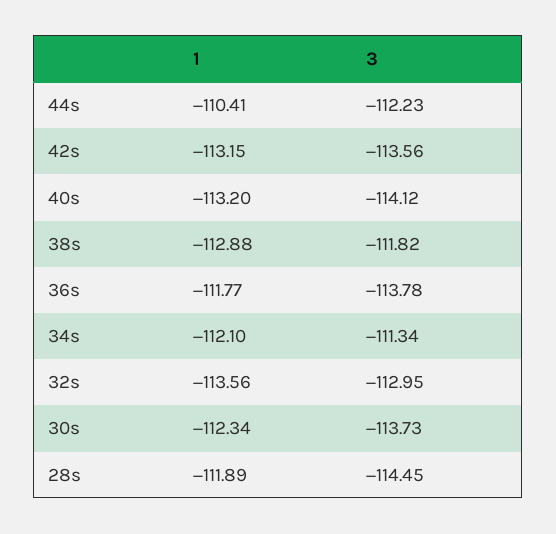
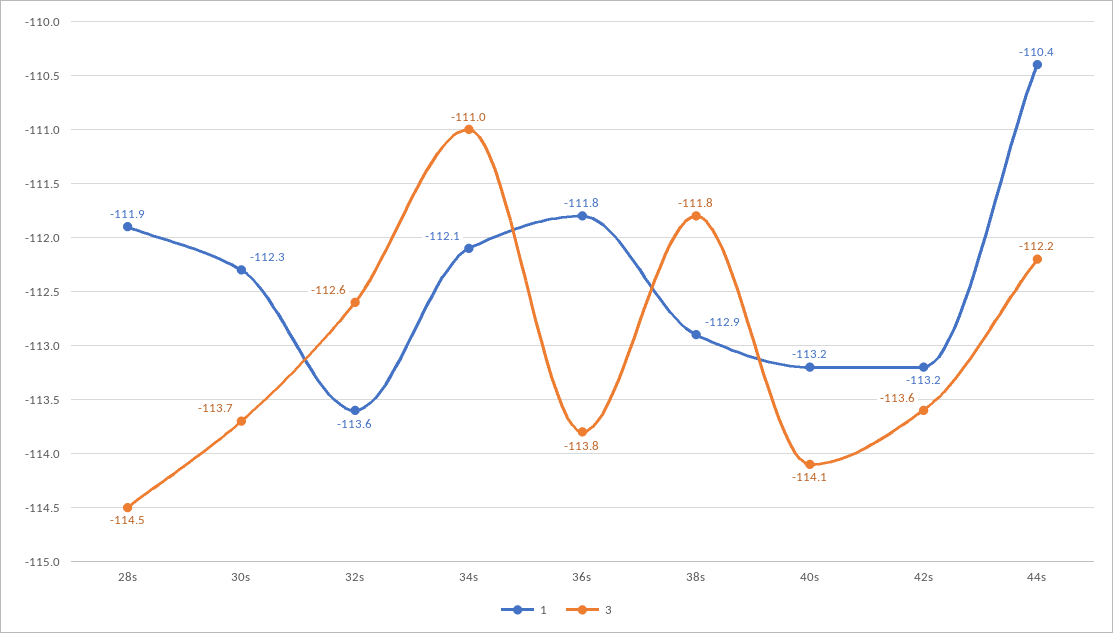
3, 34s: -111.34 -> -111
3, 32s: -112.95 -> -112.6

